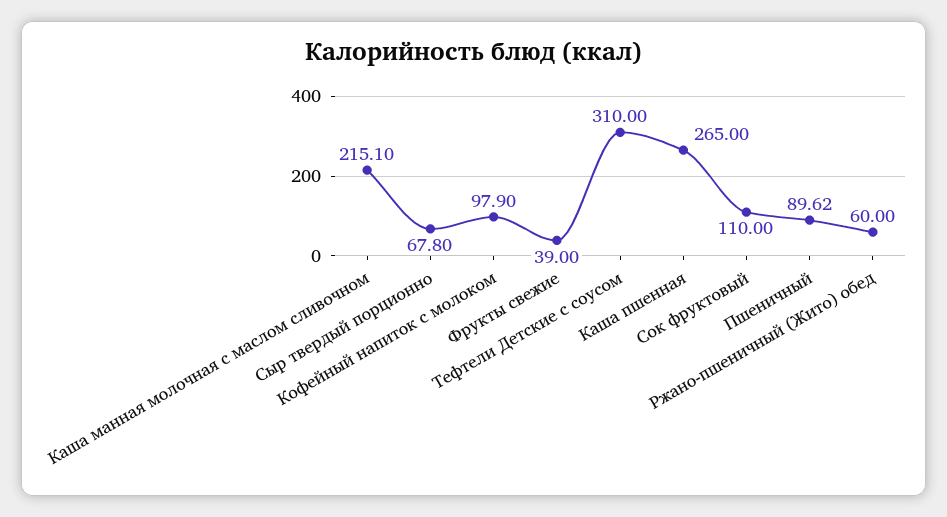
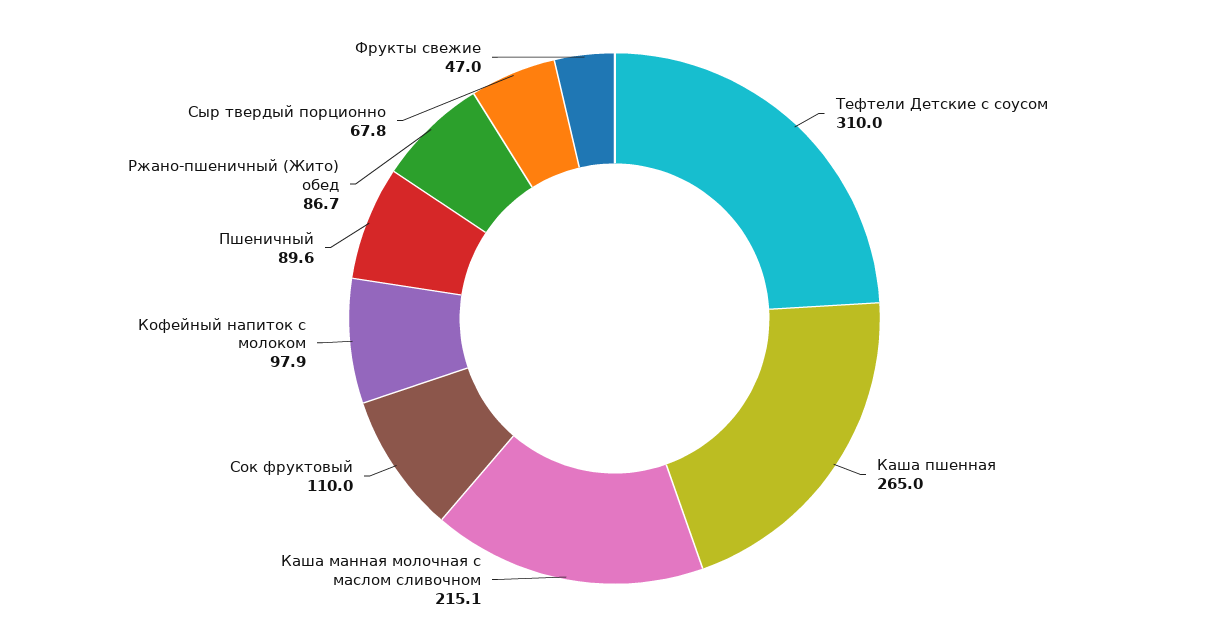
Фрукты свежие: 39 -> 47
Ржано-пшеничный (Жито) обед: 60 -> 86.7

